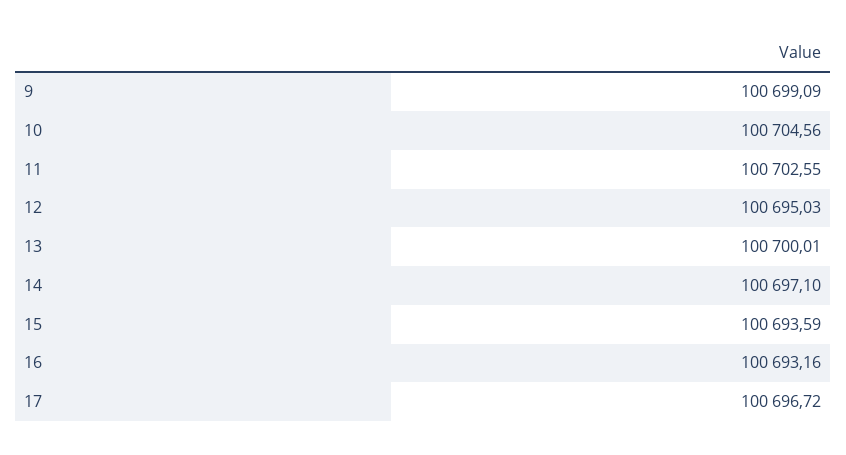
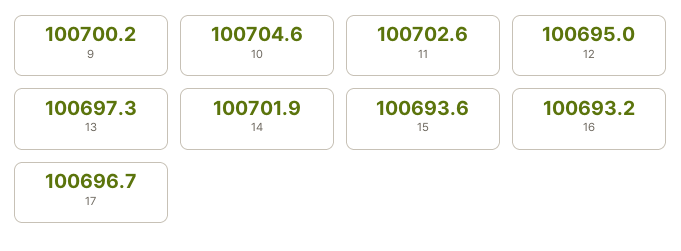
9: 100699.09 -> 100700.2
13: 100700.01 -> 100697.3
14: 100697.1 -> 100701.9

